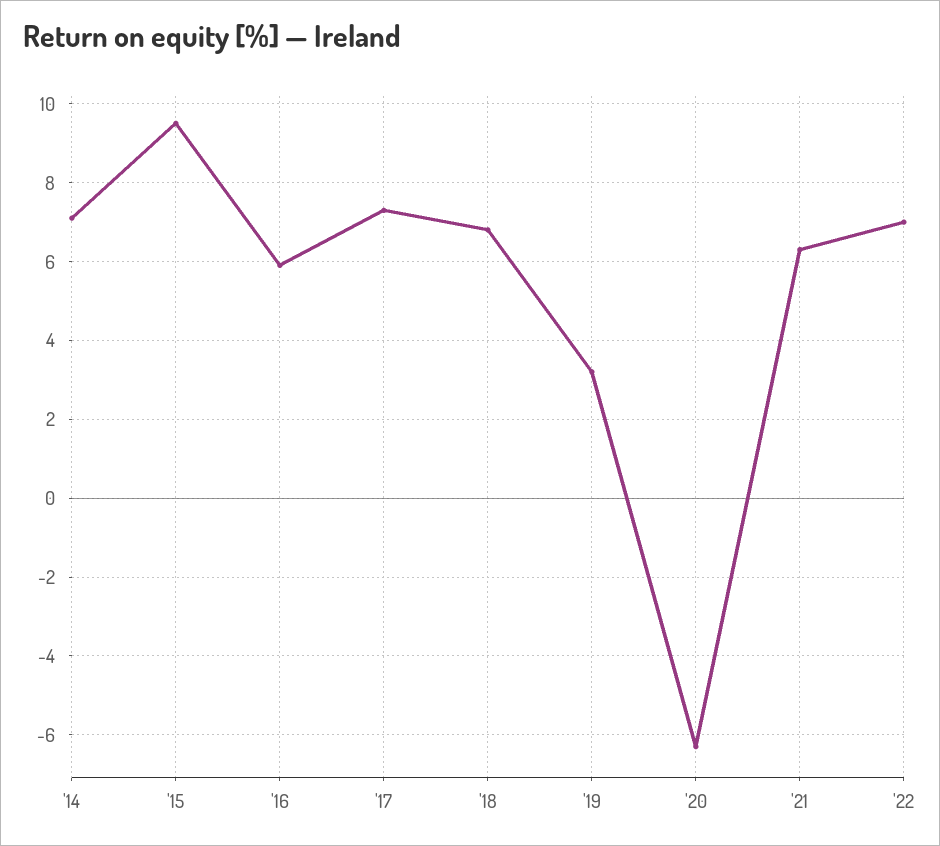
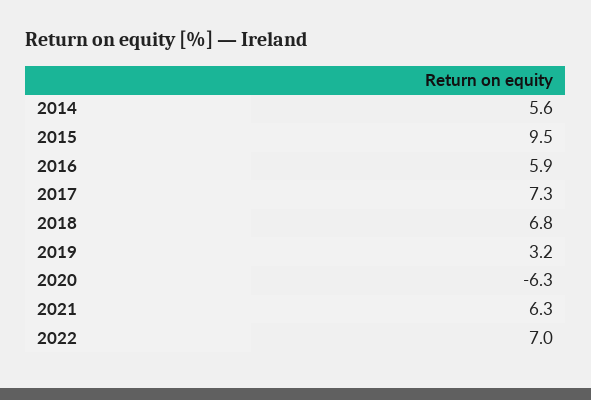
'14: 7 -> 5.6

